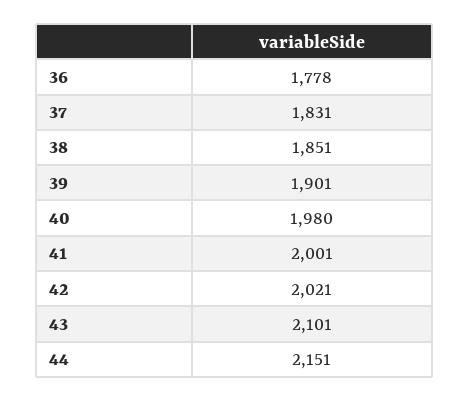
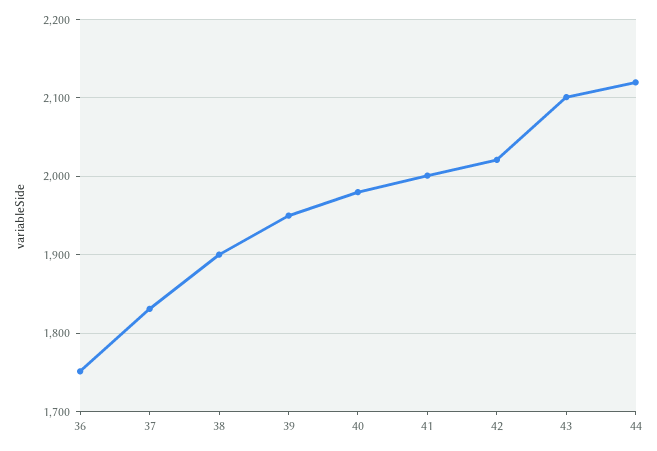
36: 1778 -> 1750
38: 1851 -> 1900
39: 1901 -> 1950
44: 2151 -> 2120

